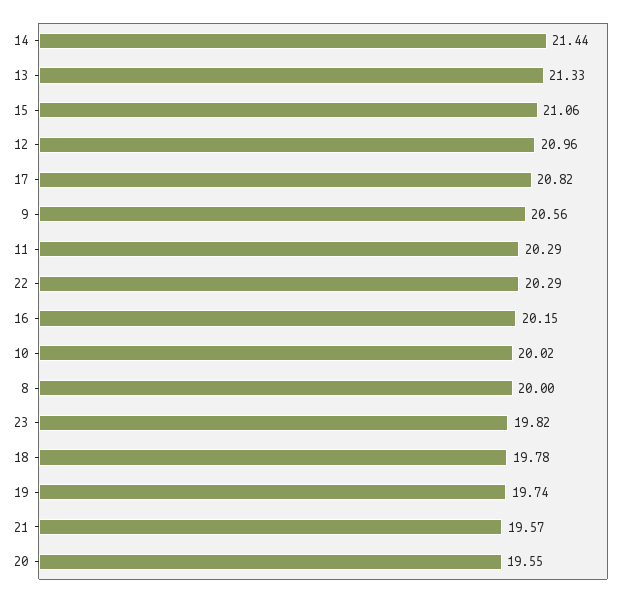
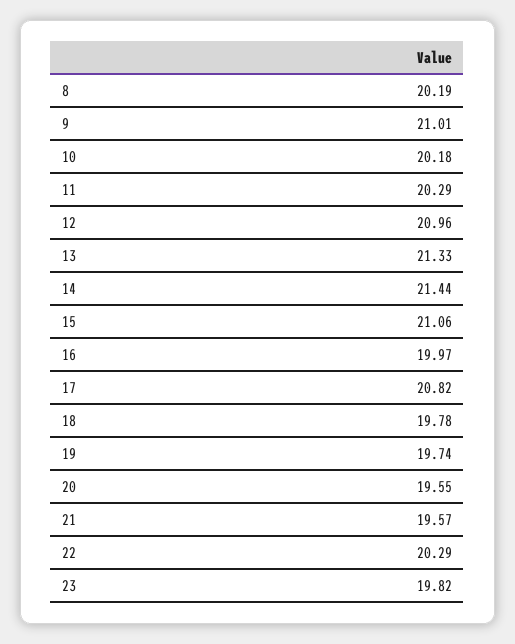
9: 20.56 -> 21.01
16: 20.15 -> 19.97
10: 20.02 -> 20.18
8: 20 -> 20.19

